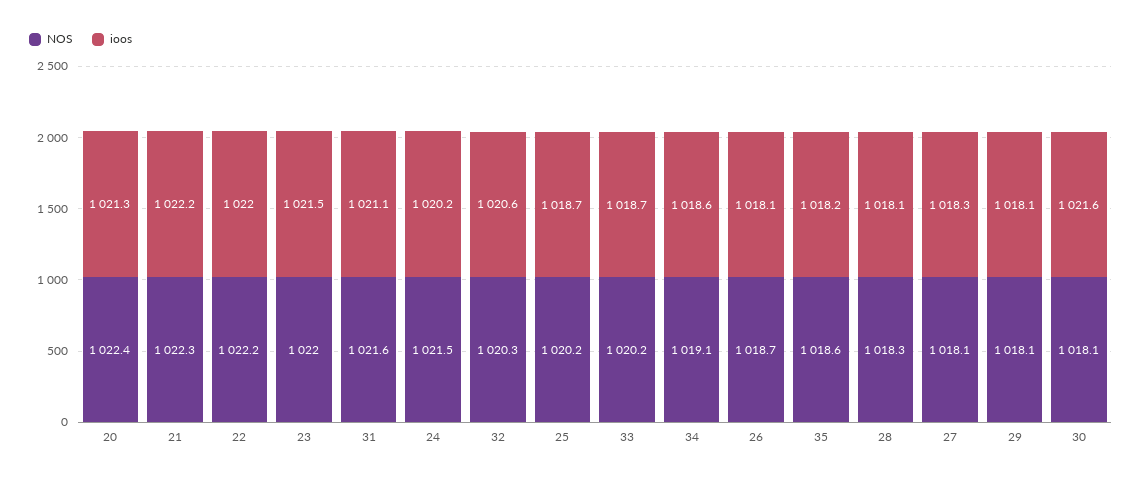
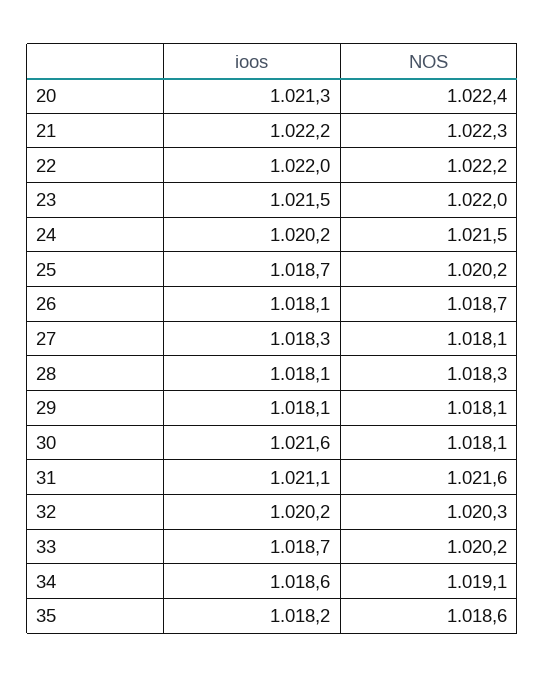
ioos, 32: 1020.6 -> 1020.2

